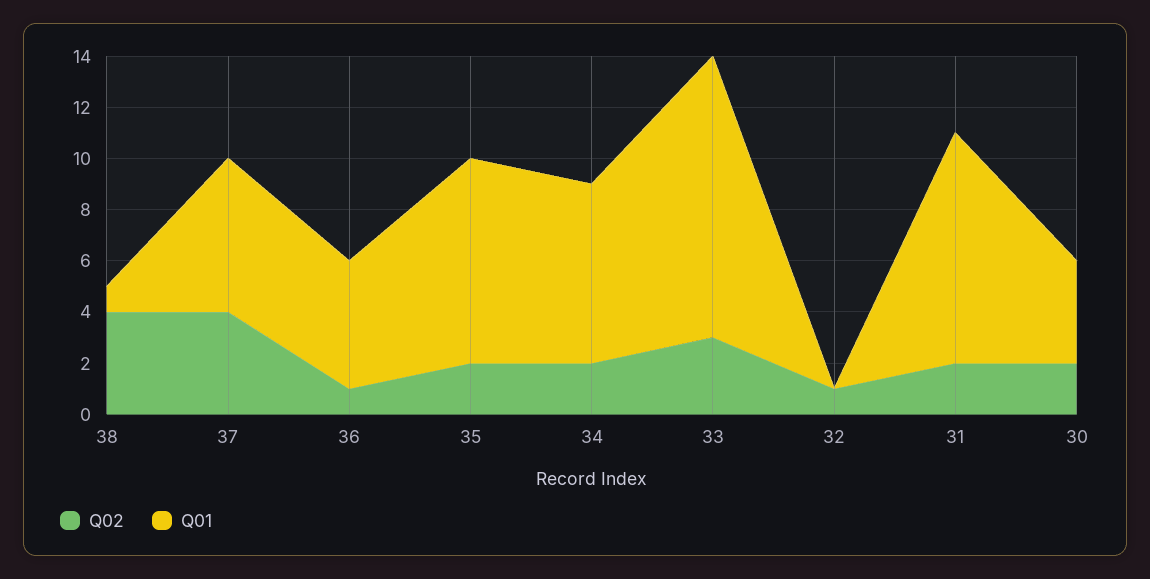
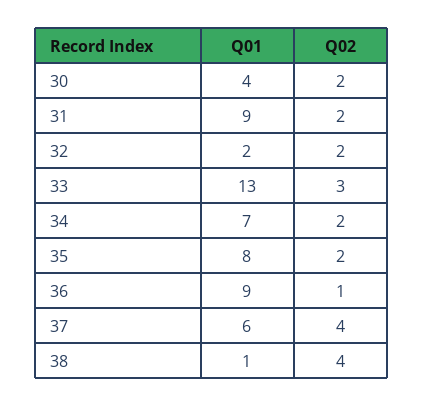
Q01, 36: 5 -> 9
Q01, 33: 11 -> 13
Q02, 32: 1 -> 2
Q01, 32: 0 -> 2

